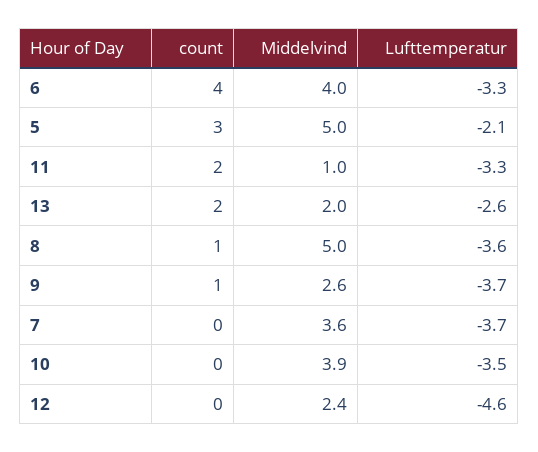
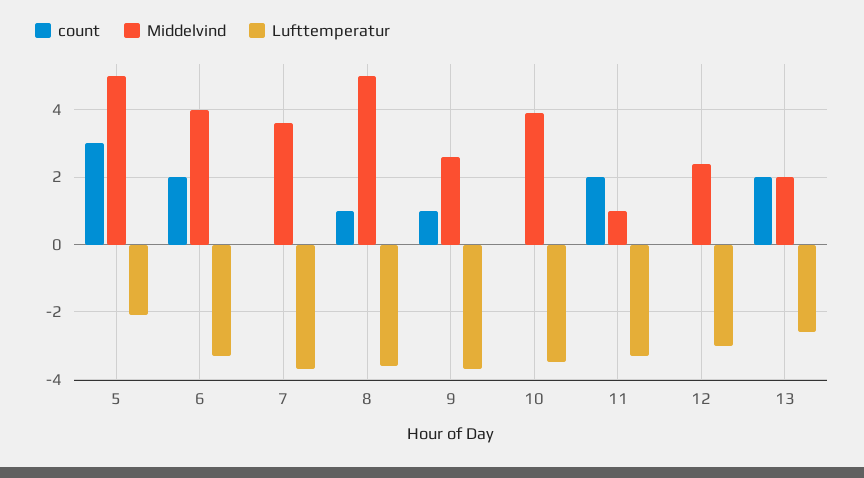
count, 6: 4 -> 2
Lufttemperatur, 12: -4.6 -> -3

